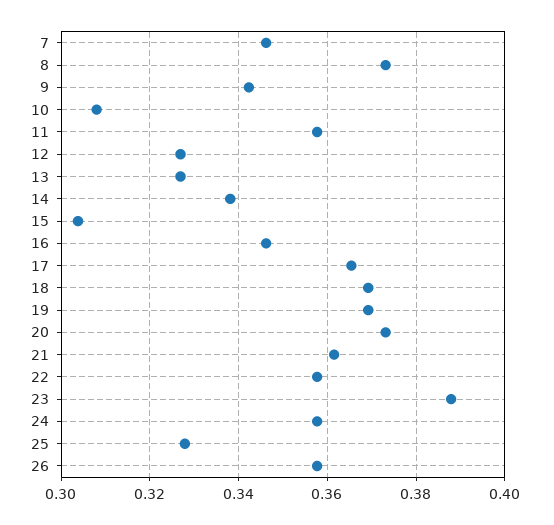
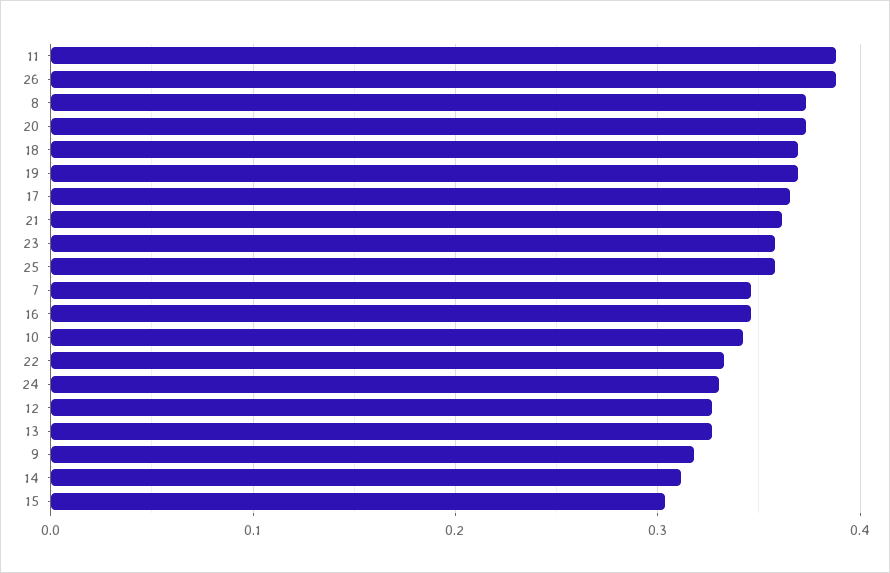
9: 0.342 -> 0.32
10: 0.308 -> 0.34
11: 0.358 -> 0.39
14: 0.338 -> 0.31
22: 0.358 -> 0.33
23: 0.388 -> 0.36
24: 0.358 -> 0.33
25: 0.328 -> 0.36
26: 0.358 -> 0.39

